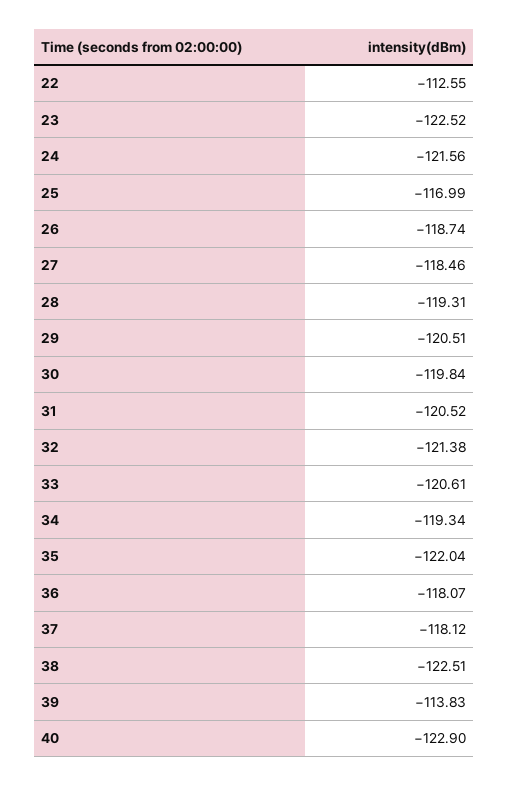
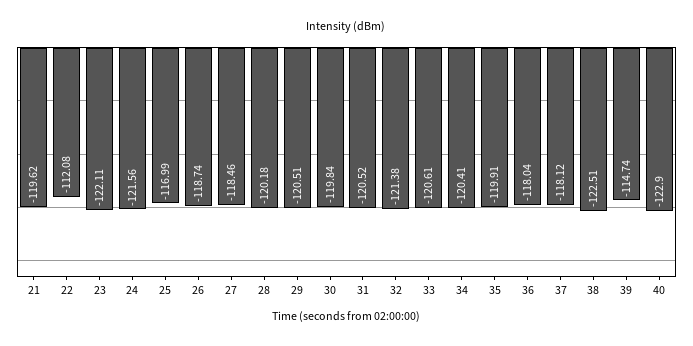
22: -112.55 -> -112.08
23: -122.52 -> -122.11
28: -119.31 -> -120.18
34: -119.34 -> -120.41
35: -122.04 -> -119.91
36: -118.07 -> -118.04
39: -113.83 -> -114.74
21: none -> -119.62

